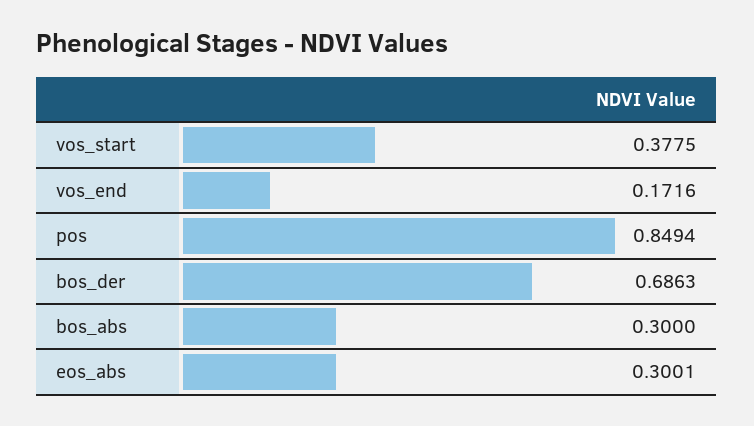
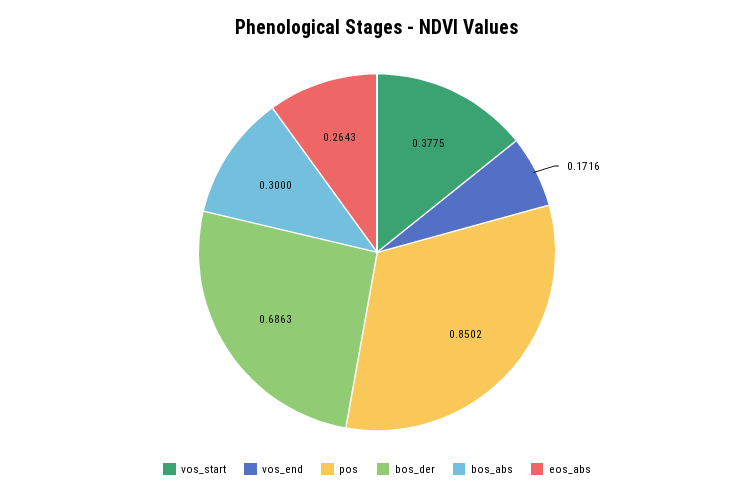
pos: 0.8494 -> 0.8502
eos_abs: 0.3001 -> 0.2643

